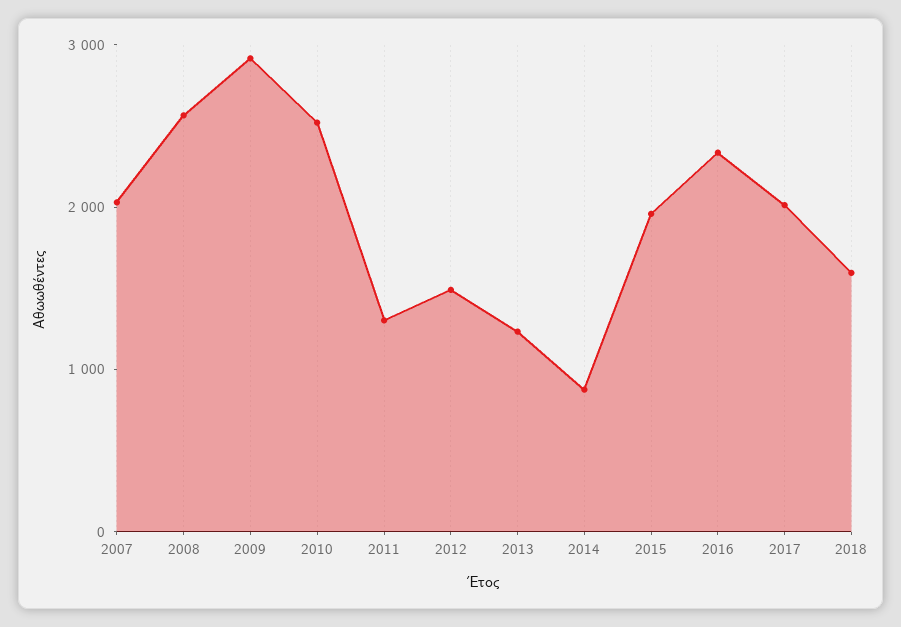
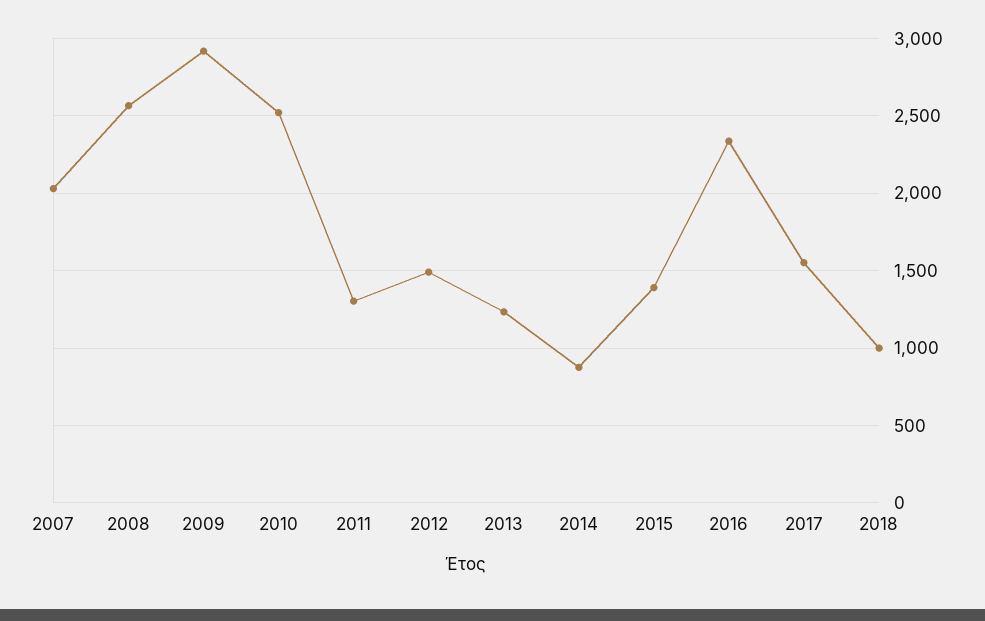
2015: 2000 -> 1400
2017: 2000 -> 1550
2018: 1600 -> 1000

